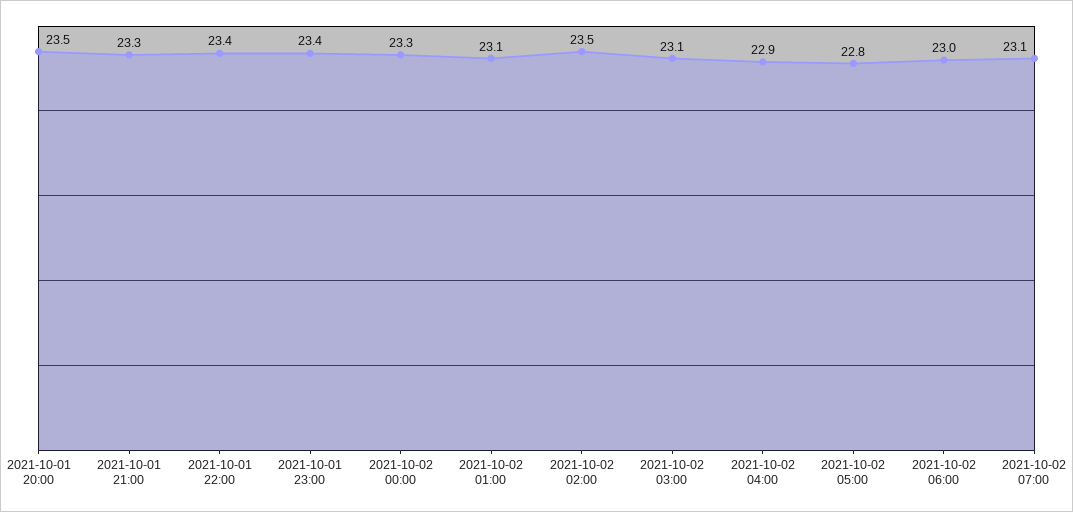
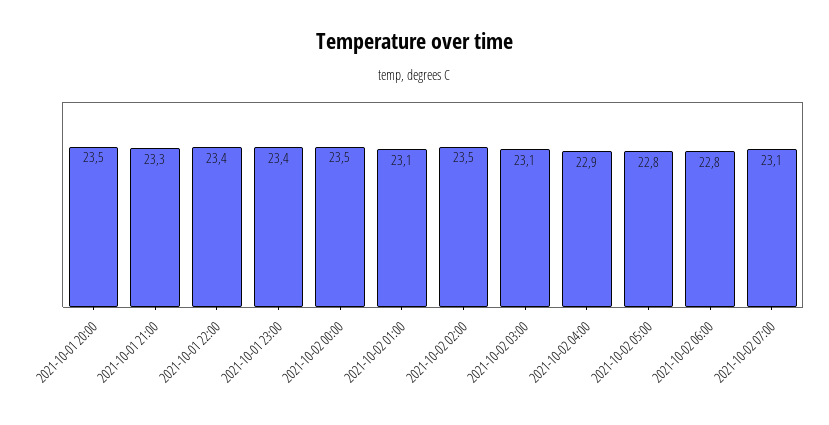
2021-10-02 00:00: 23.3 -> 23.5
2021-10-02 06:00: 23 -> 22.8

